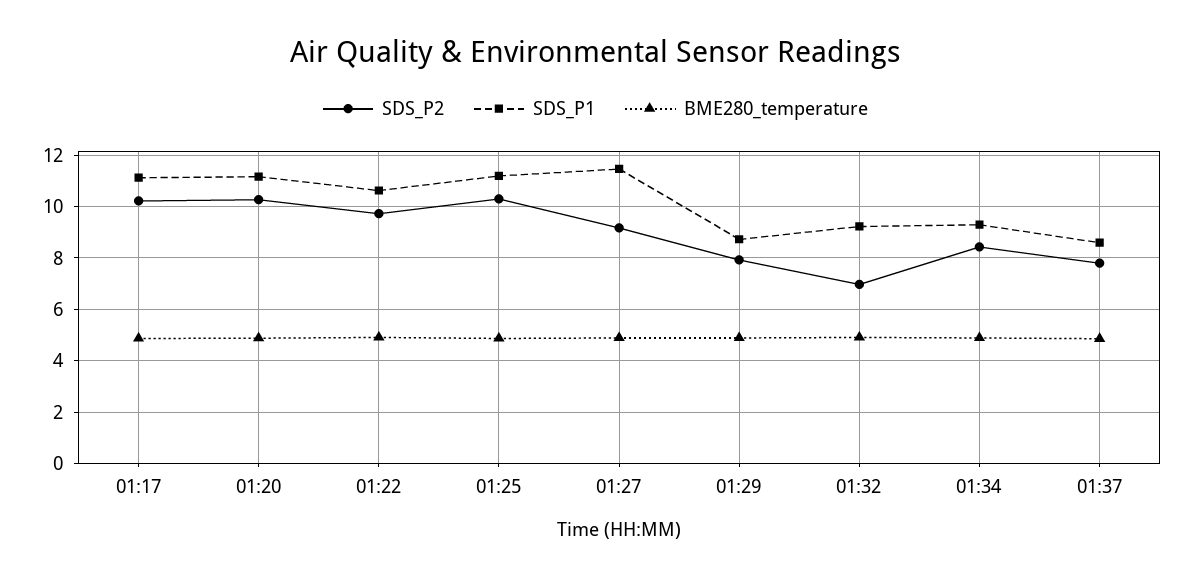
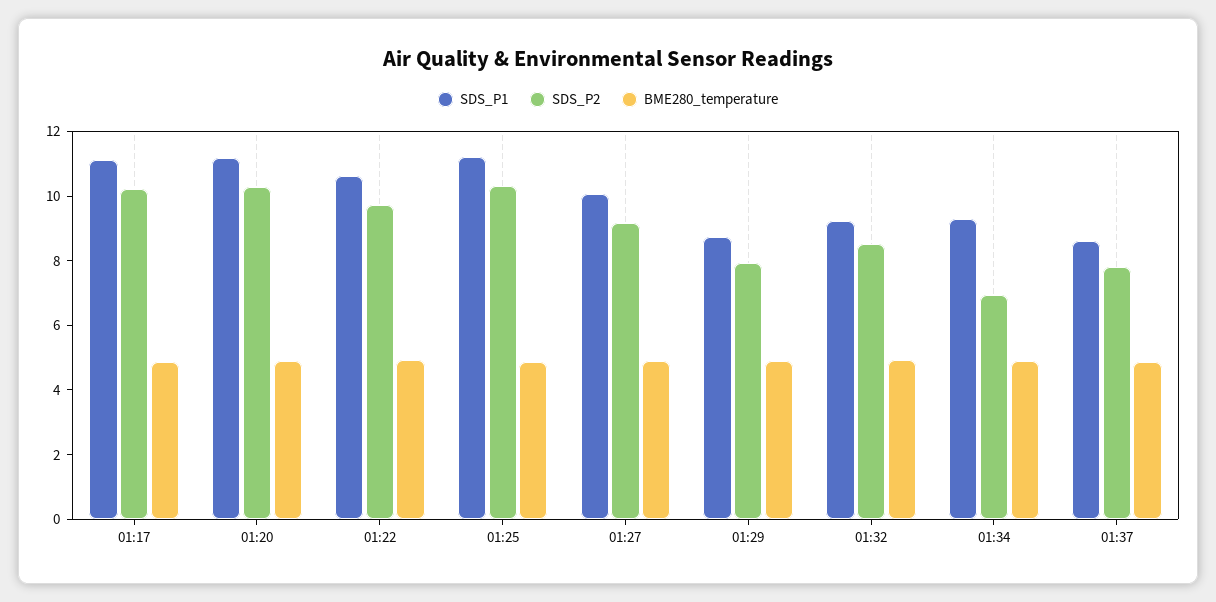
SDS_P1, 01:27: 11.5 -> 10
SDS_P2, 01:32: 7 -> 8.5
SDS_P2, 01:34: 8.5 -> 7

